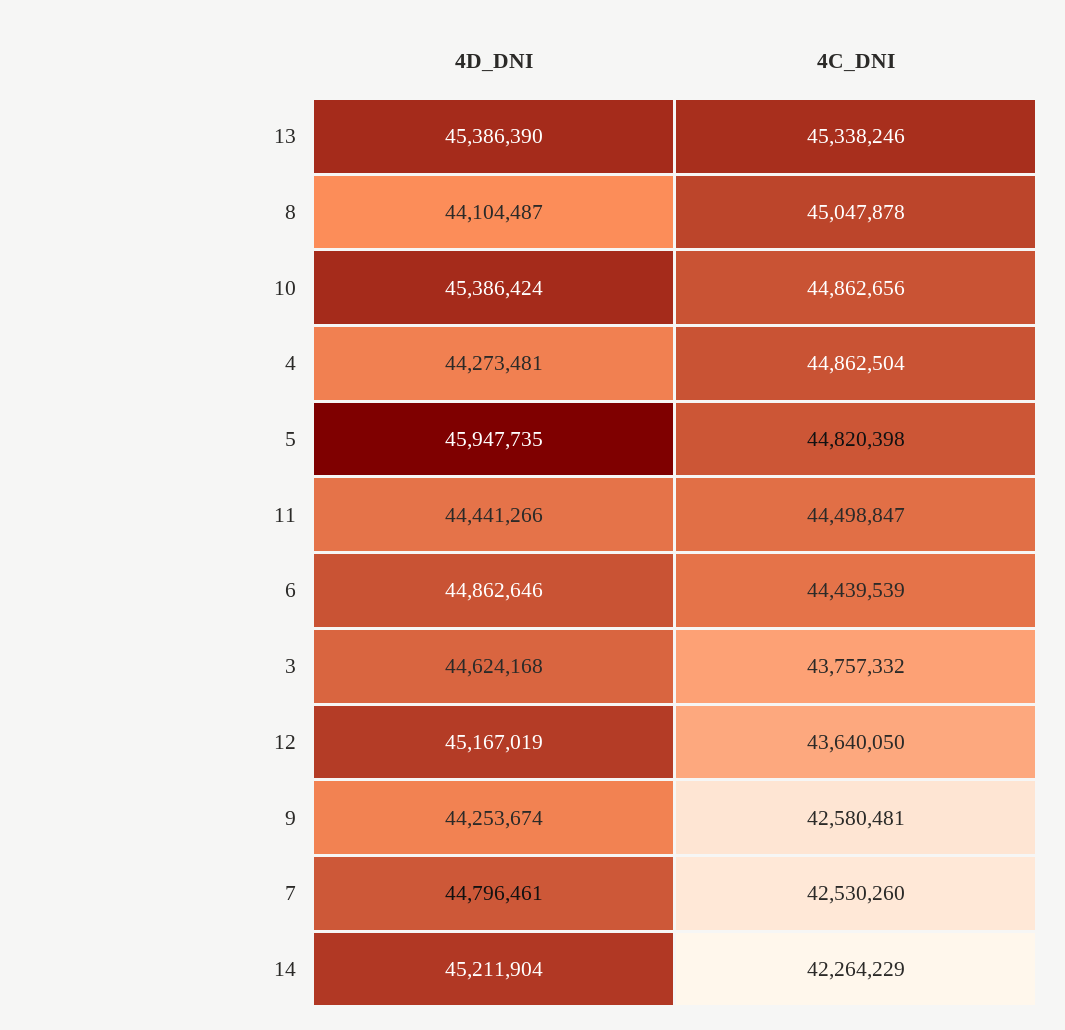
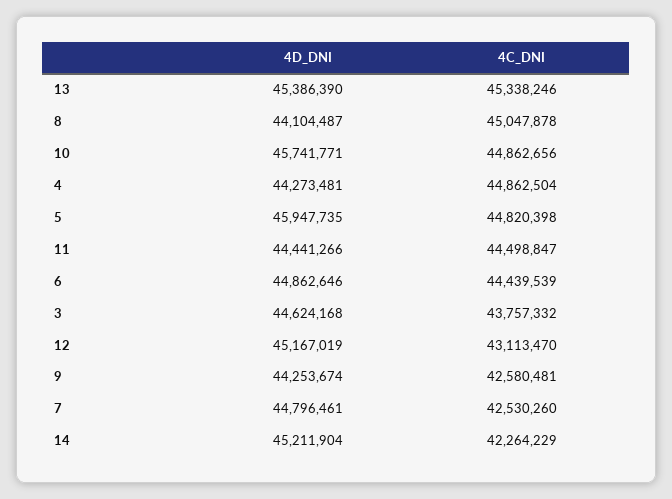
4D_DNI, 10: 45386424 -> 45741771
4C_DNI, 12: 43640050 -> 43113470

